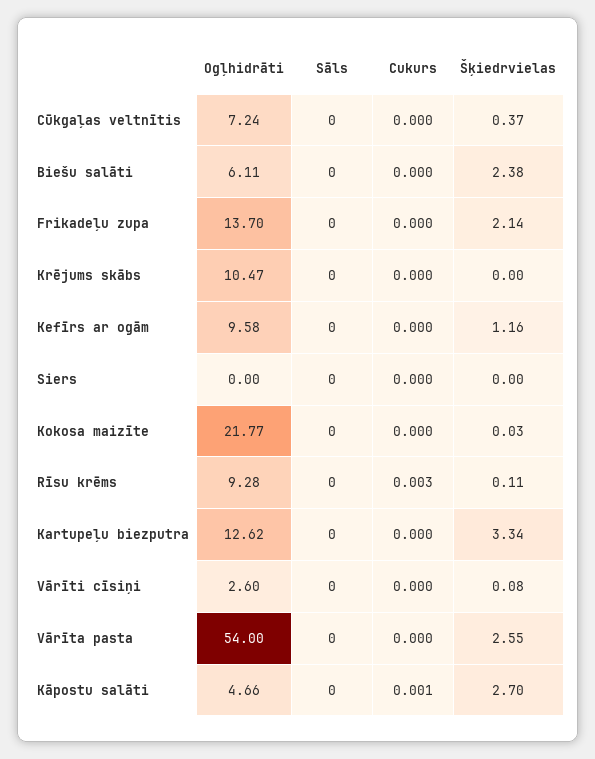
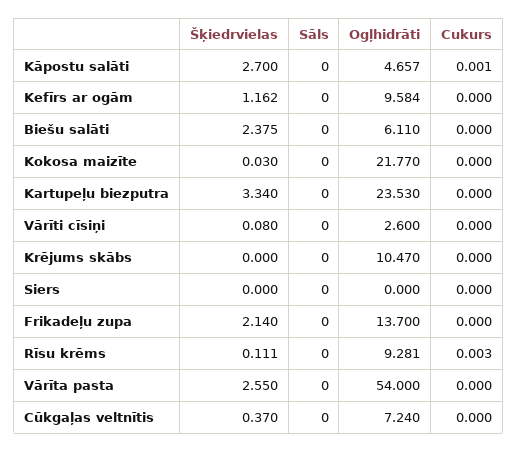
Ogļhidrāti, Kartupeļu biezputra: 12.62 -> 23.53

